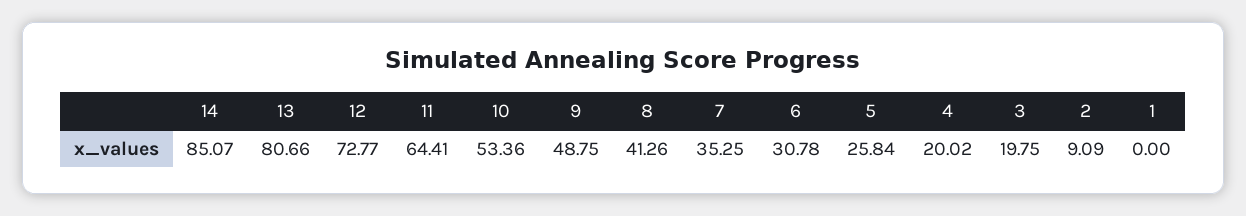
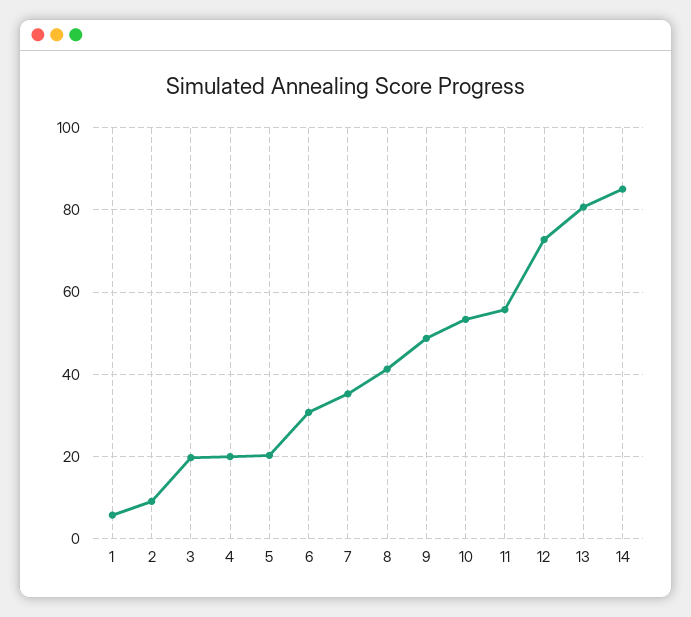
11: 64.41 -> 56
5: 25.84 -> 20
1: 0 -> 6

